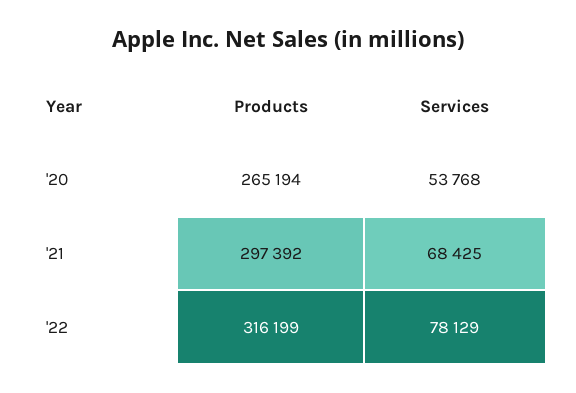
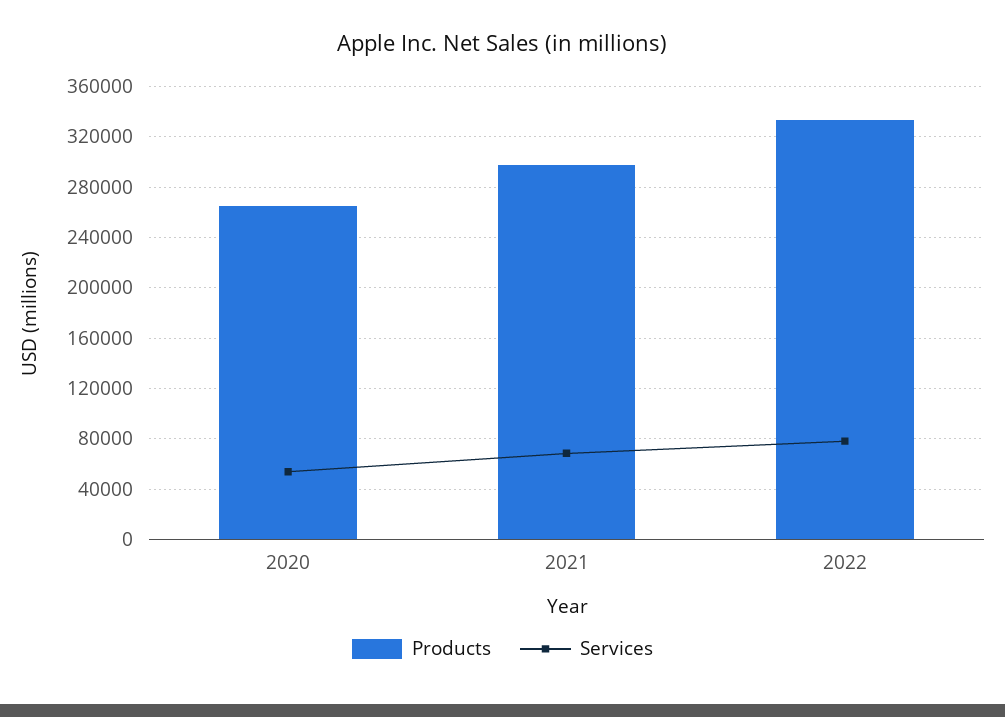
Products, '22: 316199 -> 335000

